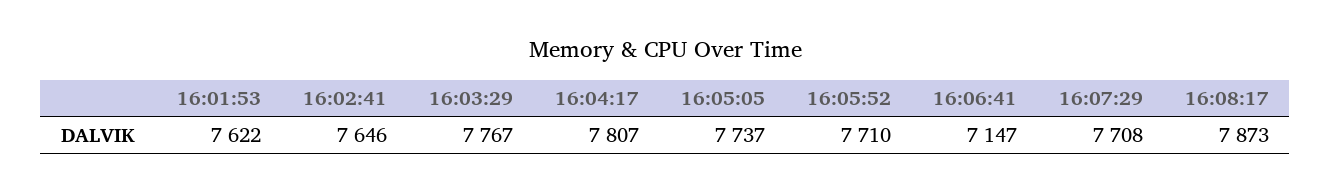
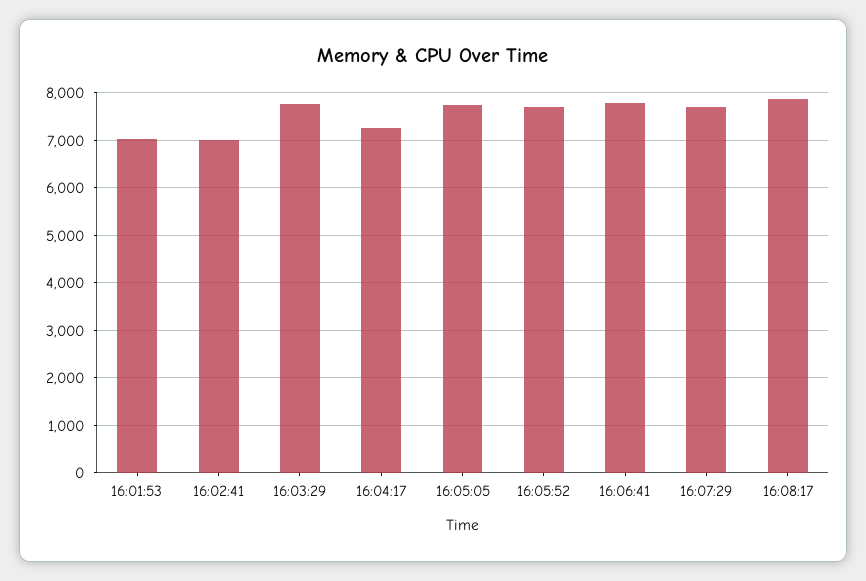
16:01:53: 7622 -> 7000
16:02:41: 7646 -> 7000
16:04:17: 7807 -> 7200
16:06:41: 7147 -> 7800

